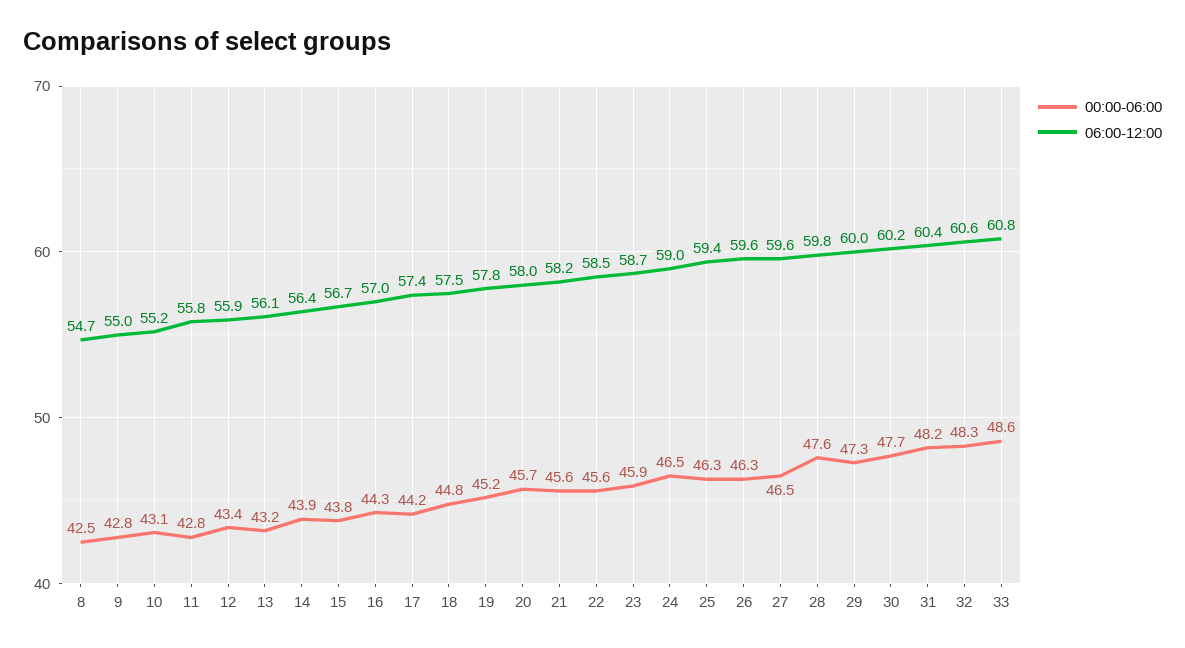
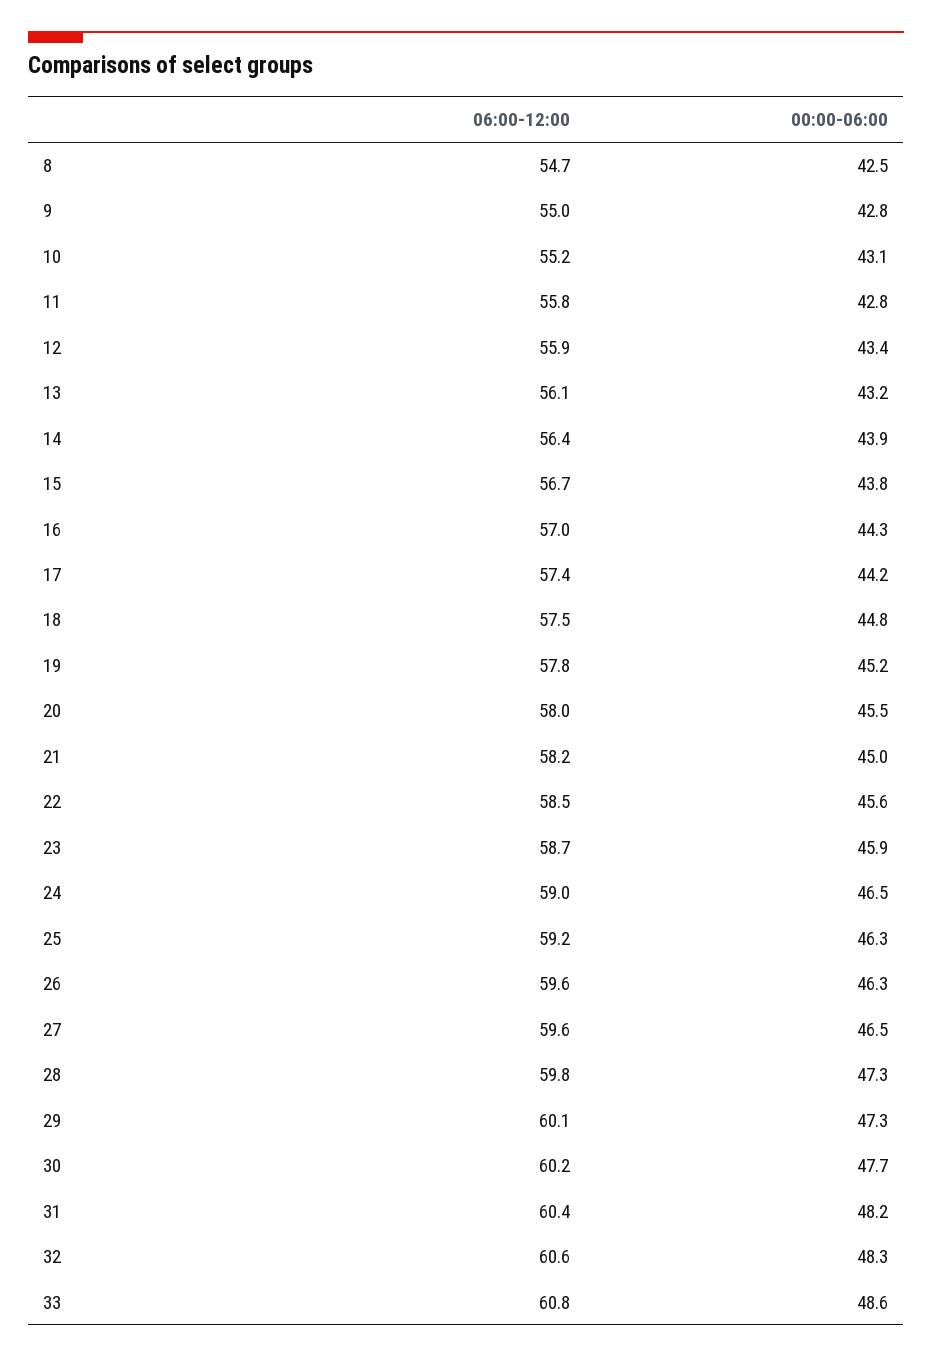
00:00-06:00, 20: 45.7 -> 45.5
00:00-06:00, 21: 45.6 -> 45
06:00-12:00, 25: 59.4 -> 59.2
00:00-06:00, 28: 47.6 -> 47.3
06:00-12:00, 29: 60 -> 60.1

